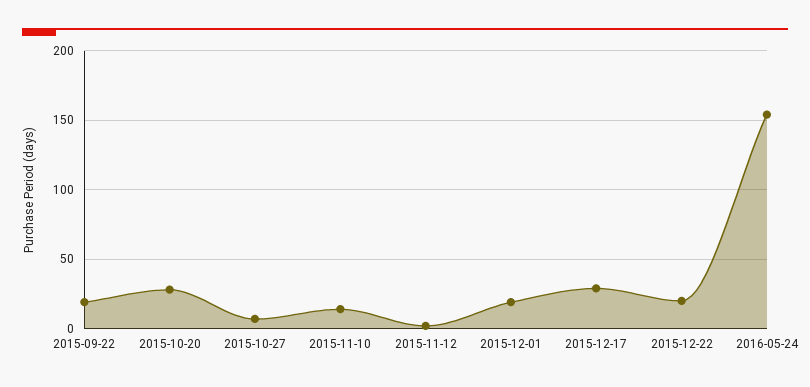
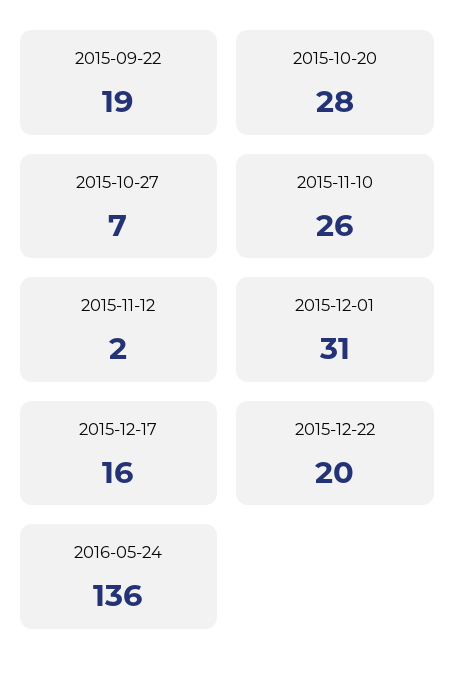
2015-11-10: 15 -> 26
2015-12-01: 20 -> 31
2015-12-17: 30 -> 16
2016-05-24: 155 -> 136

